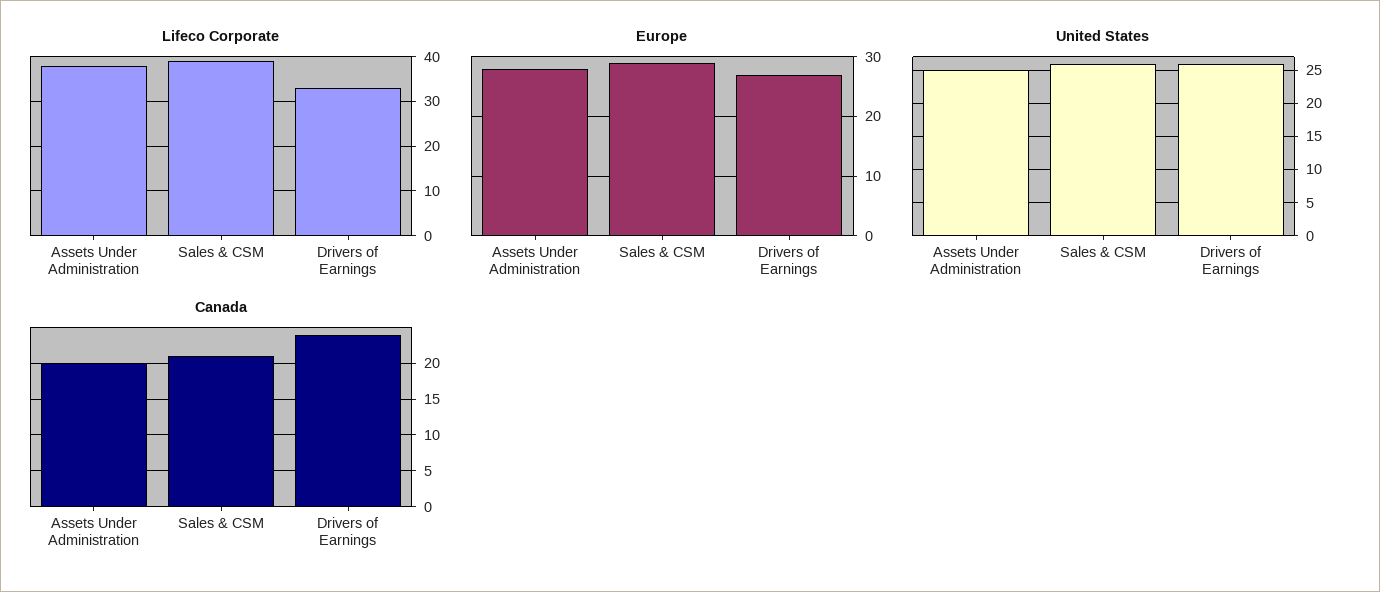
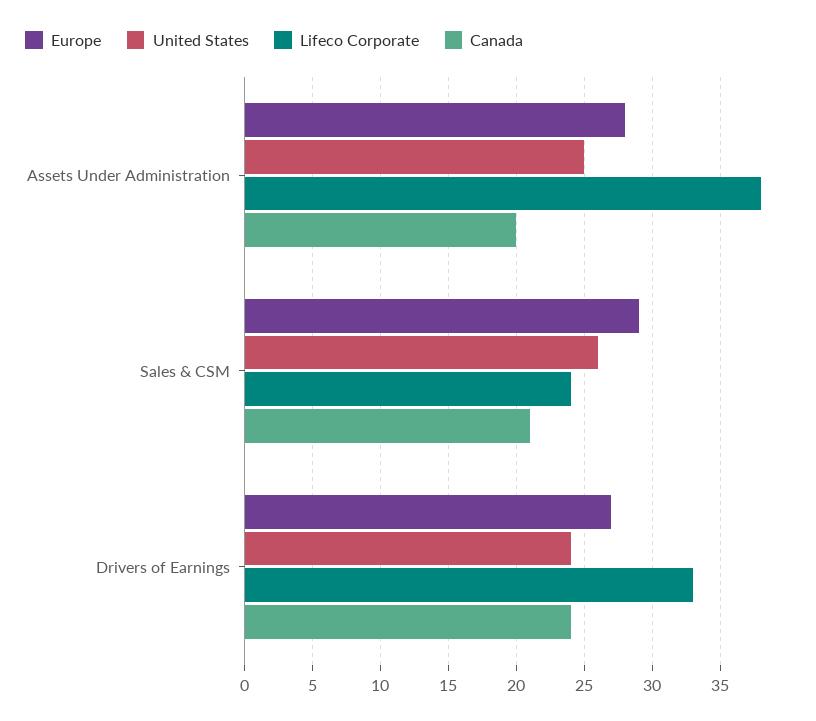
Lifeco Corporate, Sales & CSM: 40 -> 24
United States, Drivers of Earnings: 26 -> 24

